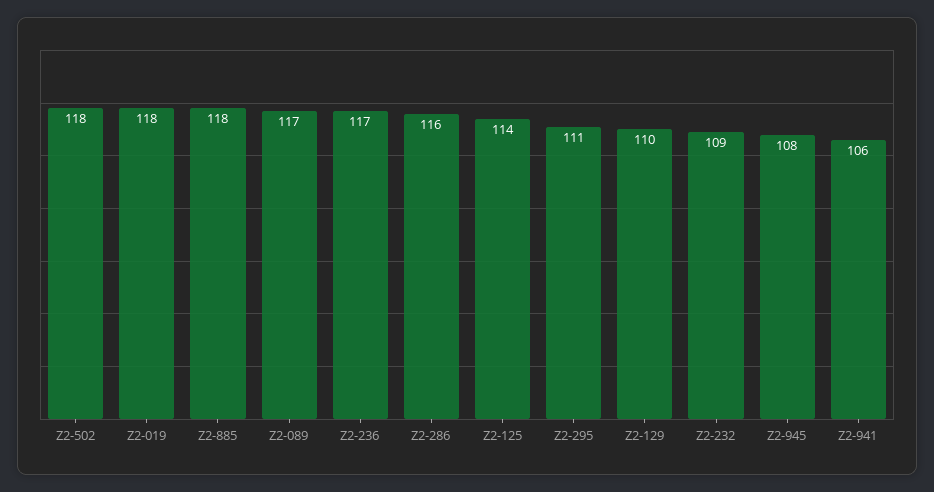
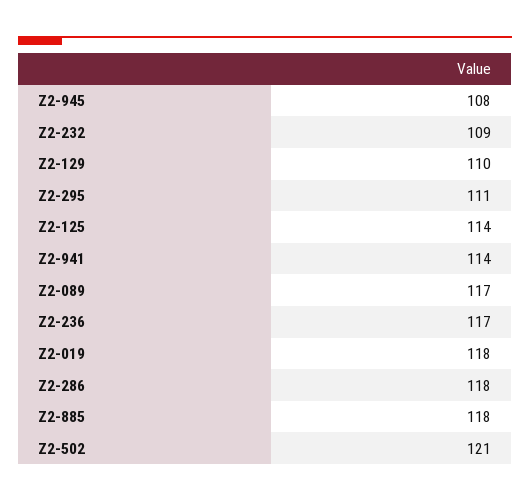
Z2-502: 118 -> 121
Z2-286: 116 -> 118
Z2-941: 106 -> 114

